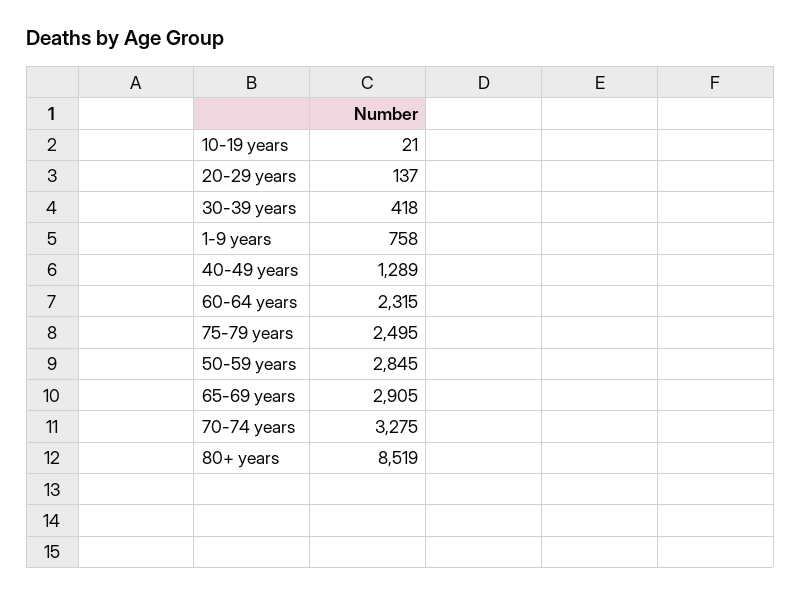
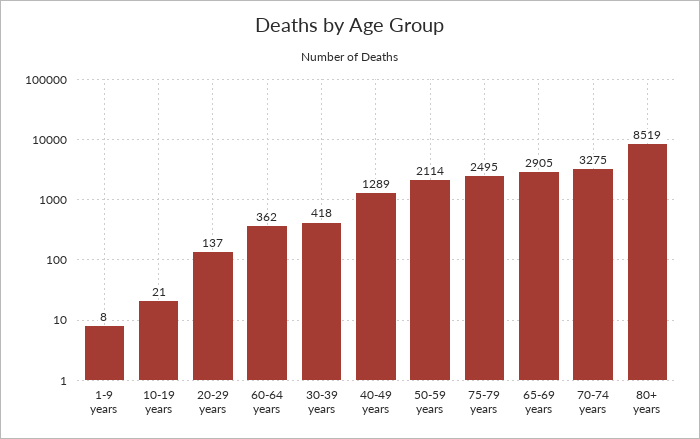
1-9 years: 758 -> 8
60-64 years: 2315 -> 362
50-59 years: 2845 -> 2114

